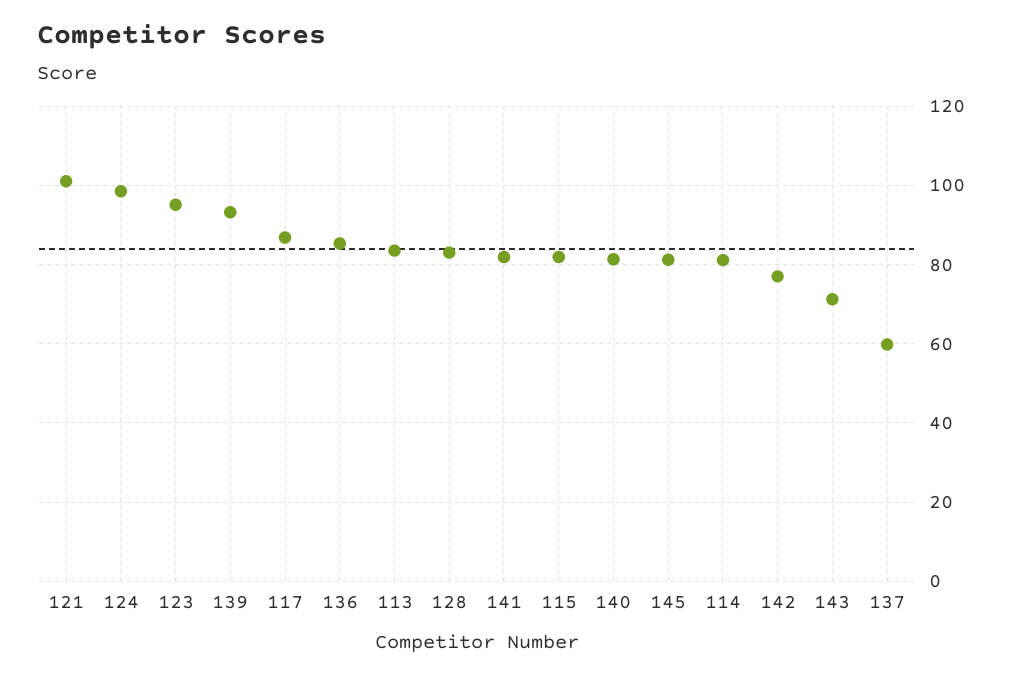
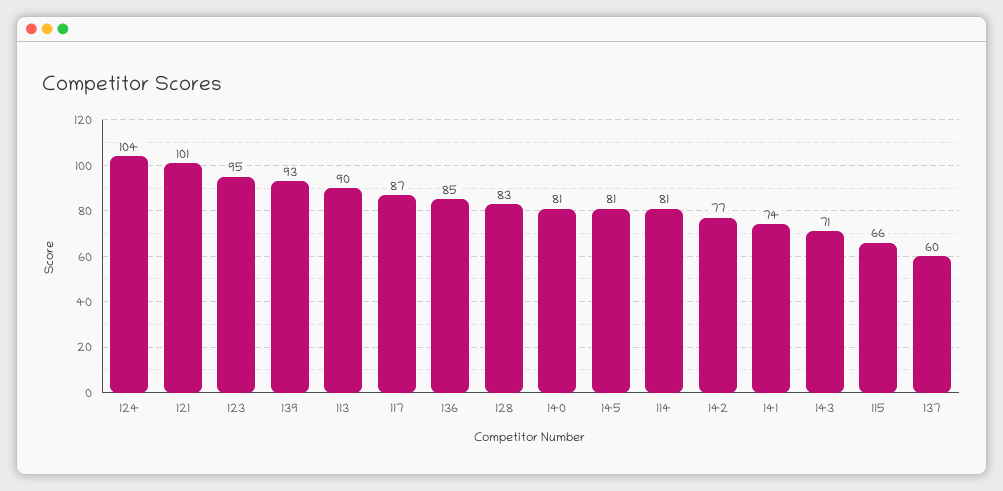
124: 98 -> 104
113: 84 -> 90
141: 82 -> 74
115: 82 -> 66

